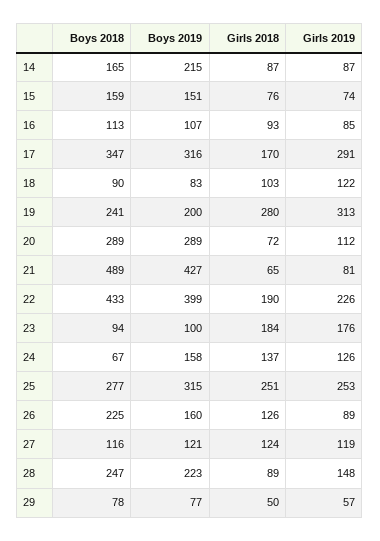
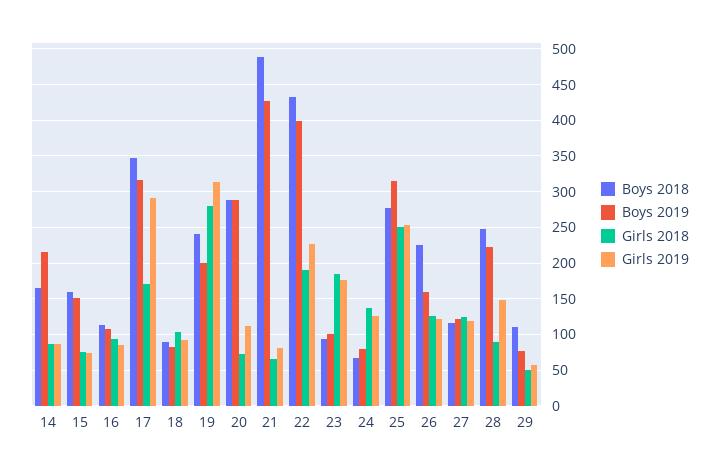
Girls 2019, 18: 122 -> 90
Boys 2019, 24: 158 -> 80
Girls 2019, 26: 89 -> 120
Boys 2018, 29: 78 -> 110

